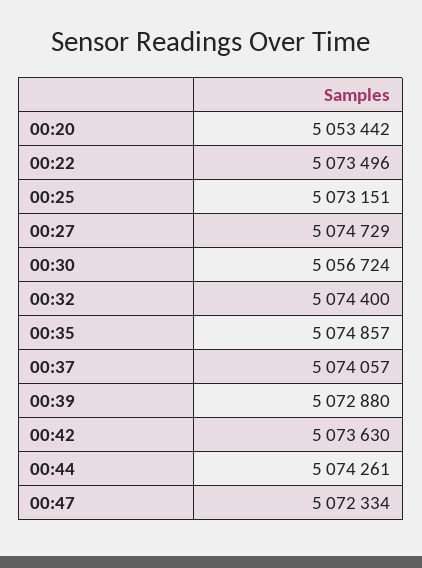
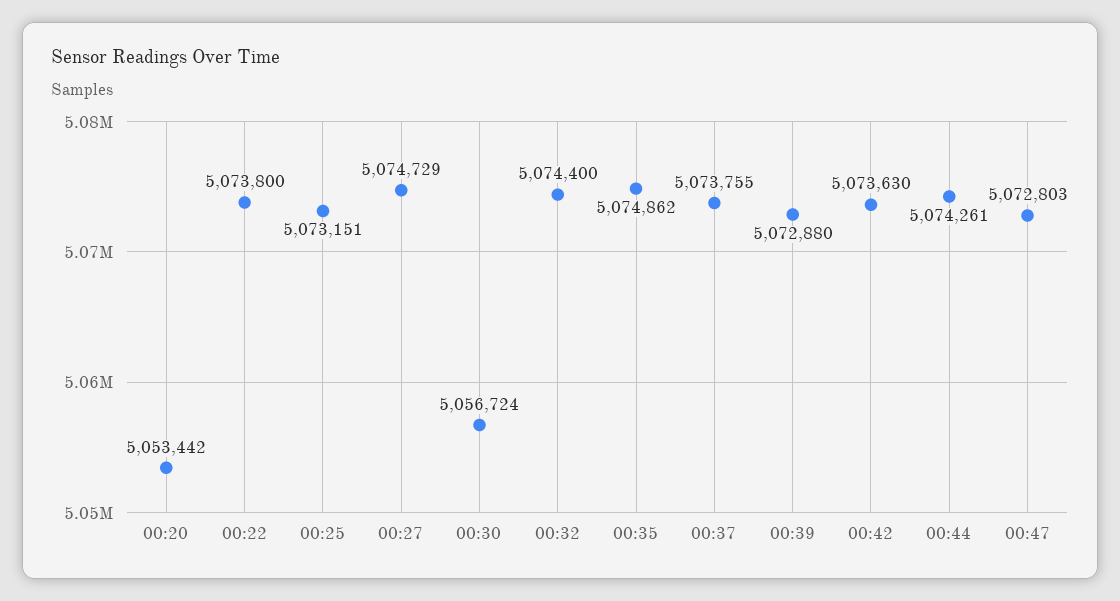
00:22: 5073496 -> 5073800
00:35: 5074857 -> 5074862
00:37: 5074057 -> 5073755
00:47: 5072334 -> 5072803

